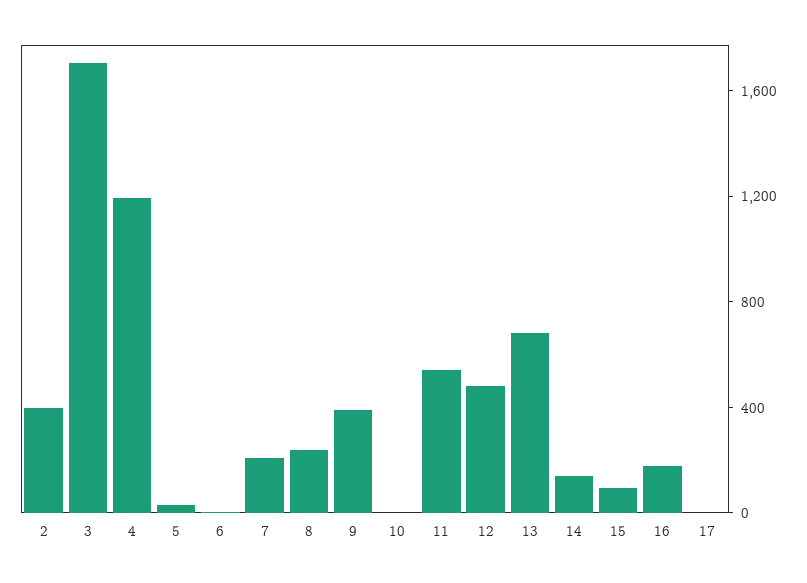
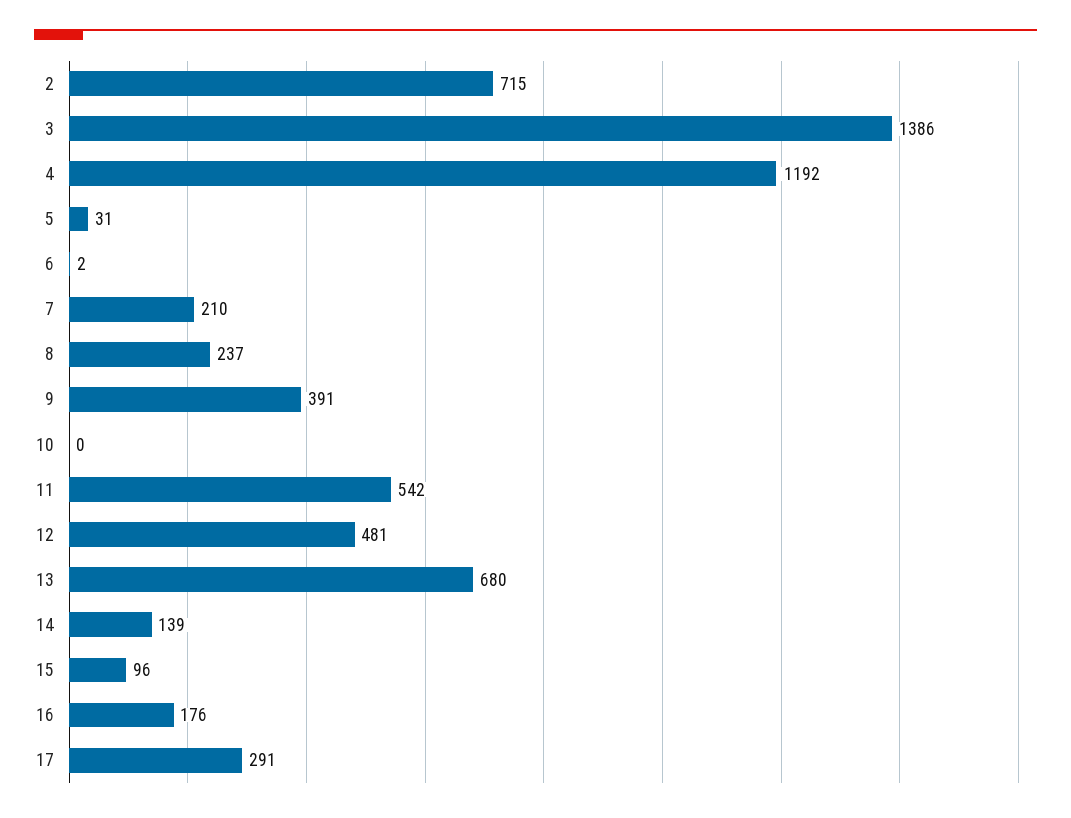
2: 400 -> 715
3: 1700 -> 1386
17: 0 -> 291

